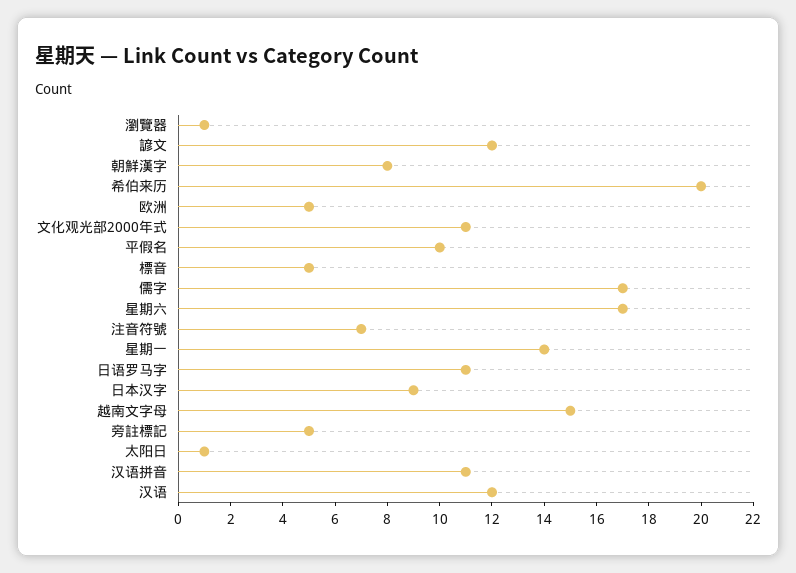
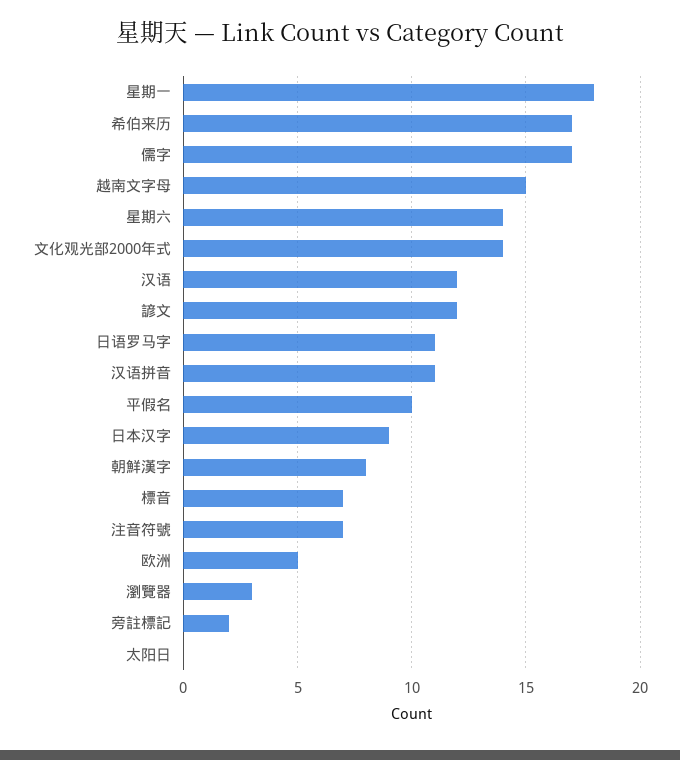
瀏覽器: 1 -> 3
希伯来历: 20 -> 17
文化观光部2000年式: 11 -> 14
標音: 5 -> 7
星期六: 17 -> 14
星期一: 14 -> 18
旁註標記: 5 -> 2
太阳日: 1 -> 0

